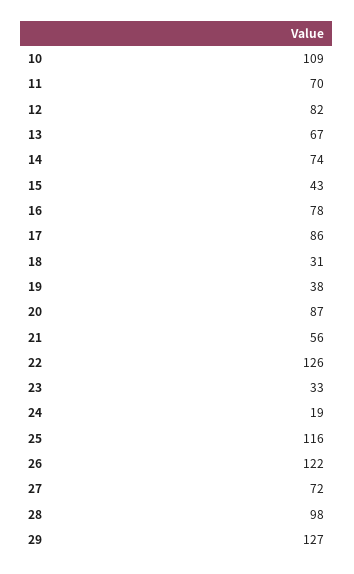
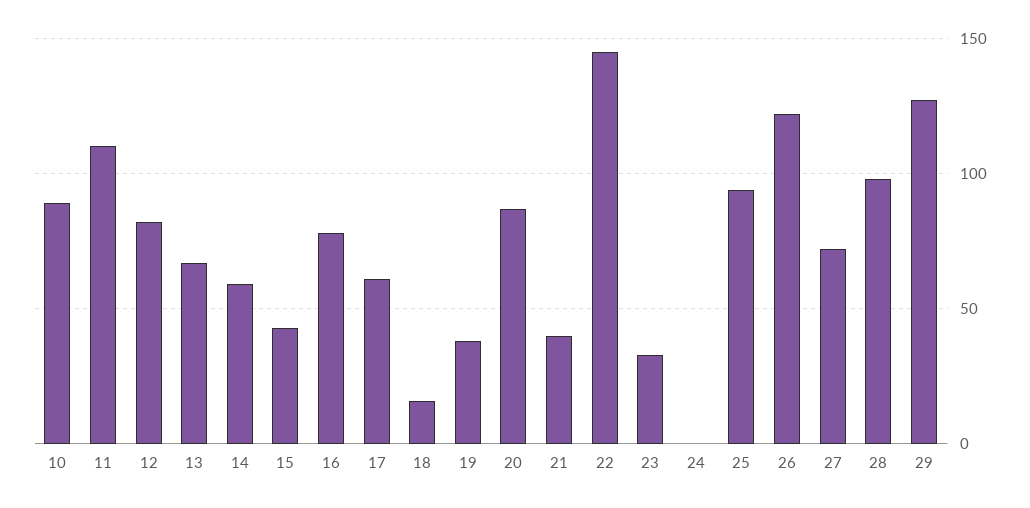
10: 109 -> 90
11: 70 -> 110
14: 74 -> 60
17: 86 -> 60
18: 31 -> 15
21: 56 -> 40
22: 126 -> 145
24: 19 -> 0
25: 116 -> 95

